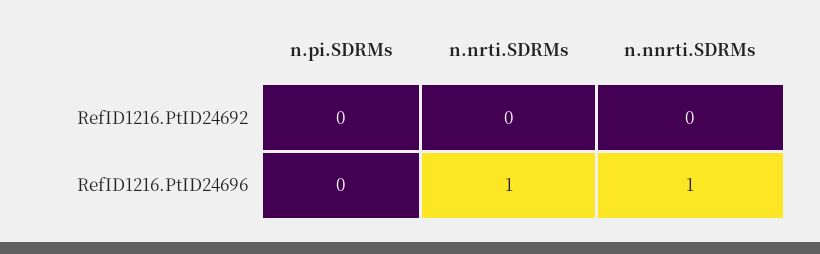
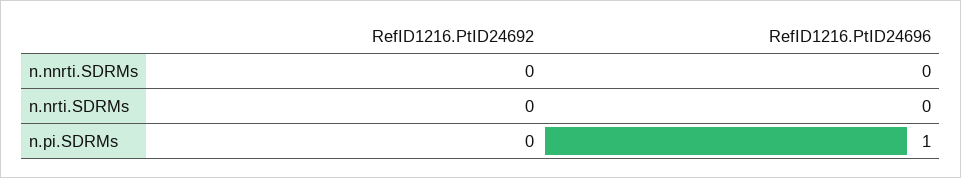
n.pi.SDRMs, RefID1216.PtID24696: 0 -> 1
n.nrti.SDRMs, RefID1216.PtID24696: 1 -> 0
n.nnrti.SDRMs, RefID1216.PtID24696: 1 -> 0

